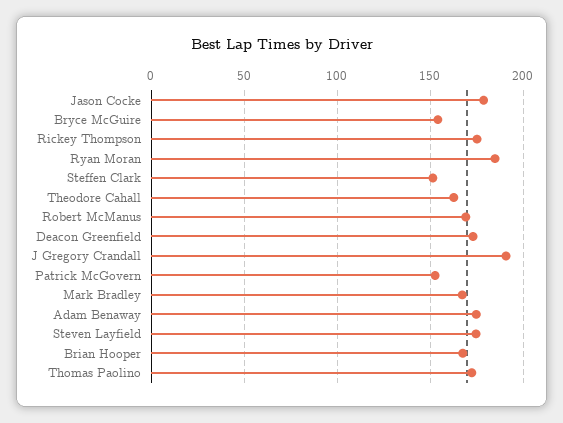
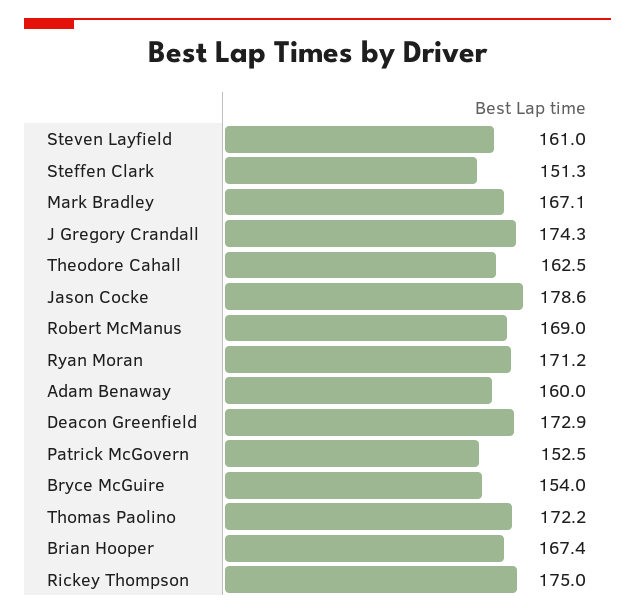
Ryan Moran: 185 -> 171.2
J Gregory Crandall: 190 -> 174.3
Adam Benaway: 175 -> 160
Steven Layfield: 175 -> 161

